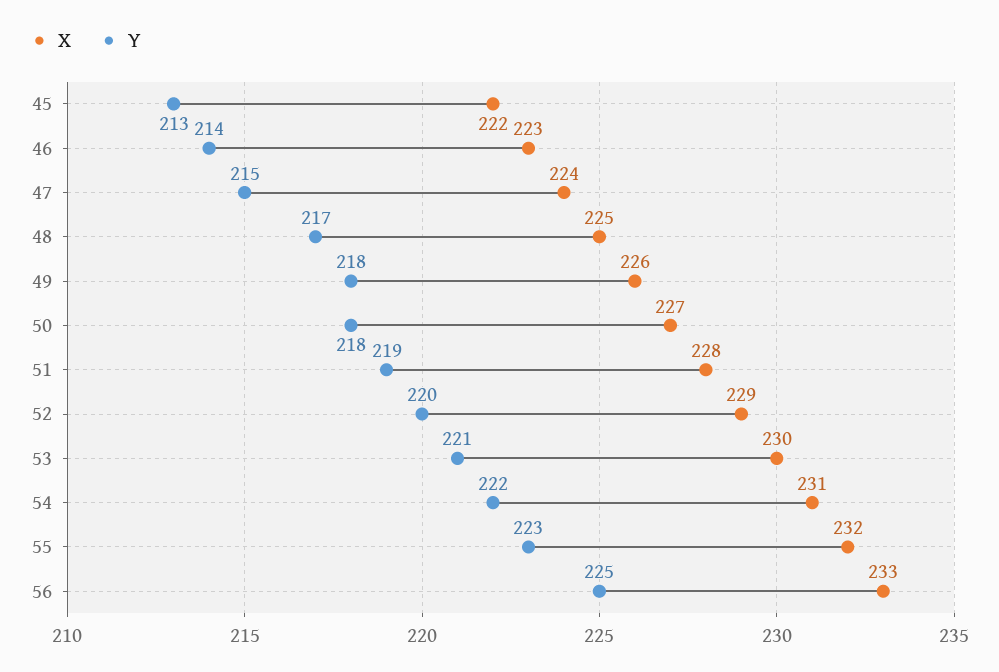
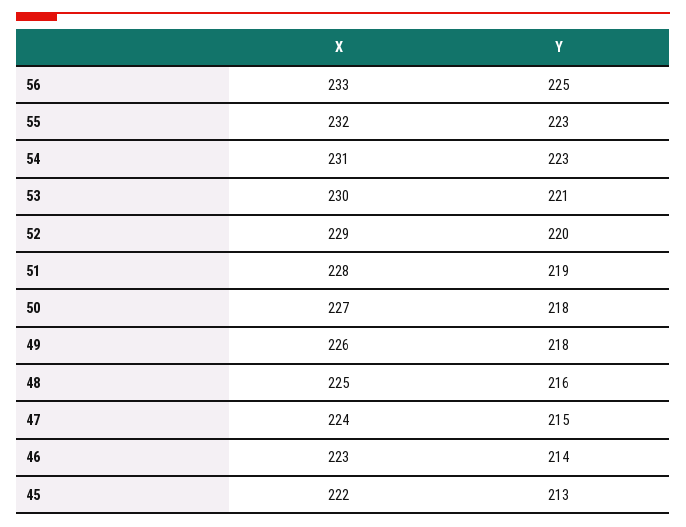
Y, 48: 217 -> 216
Y, 54: 222 -> 223

